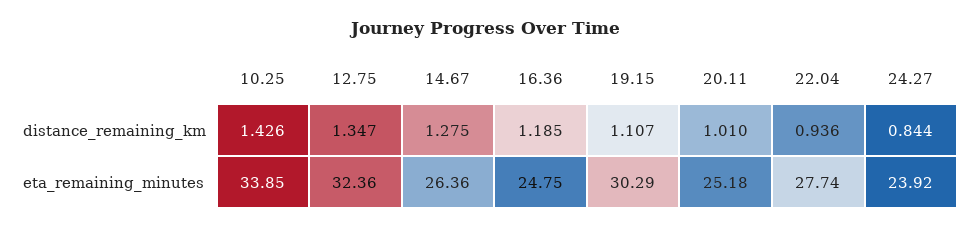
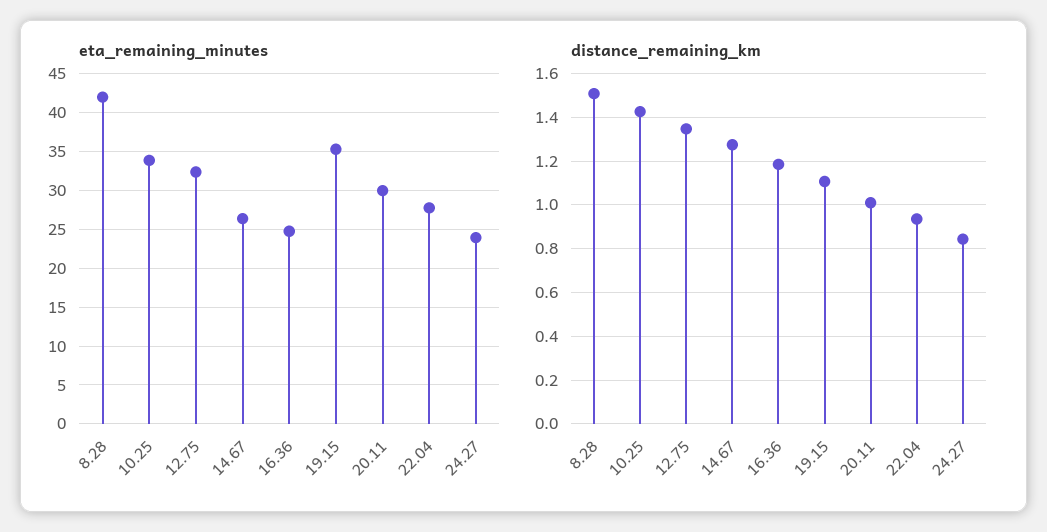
eta_remaining_minutes, 19.15: 30.29 -> 35
eta_remaining_minutes, 20.11: 25.18 -> 30
eta_remaining_minutes, 8.28: none -> 42
distance_remaining_km, 8.28: none -> 1.5

